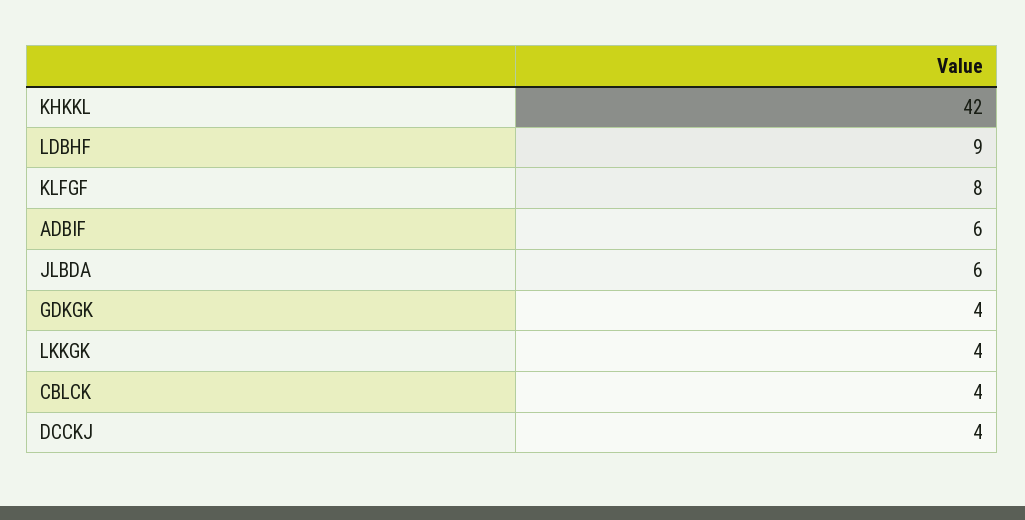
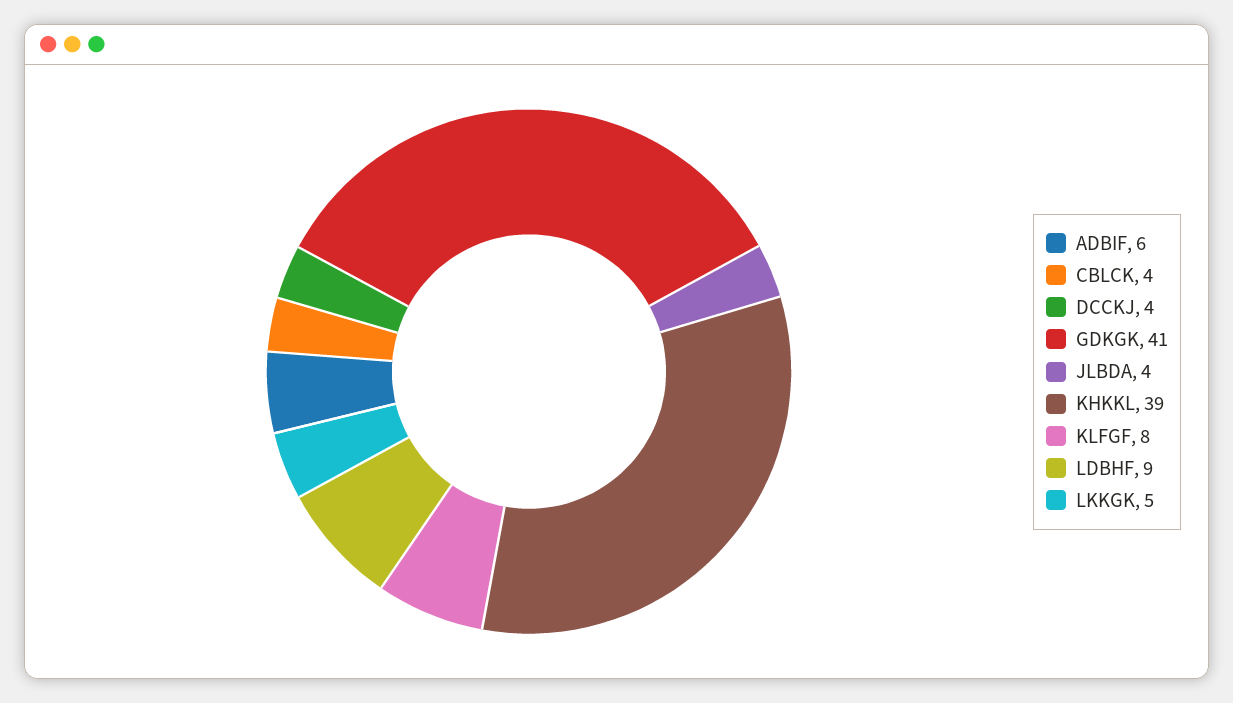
KHKKL: 42 -> 39
JLBDA: 6 -> 4
GDKGK: 4 -> 41
LKKGK: 4 -> 5

